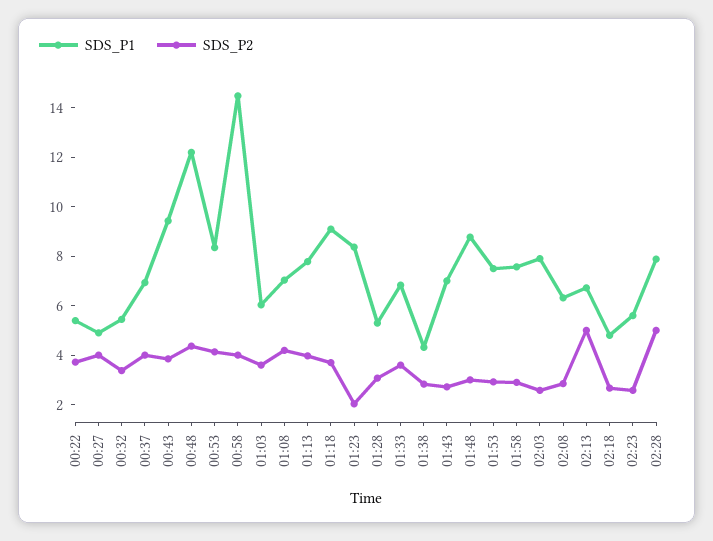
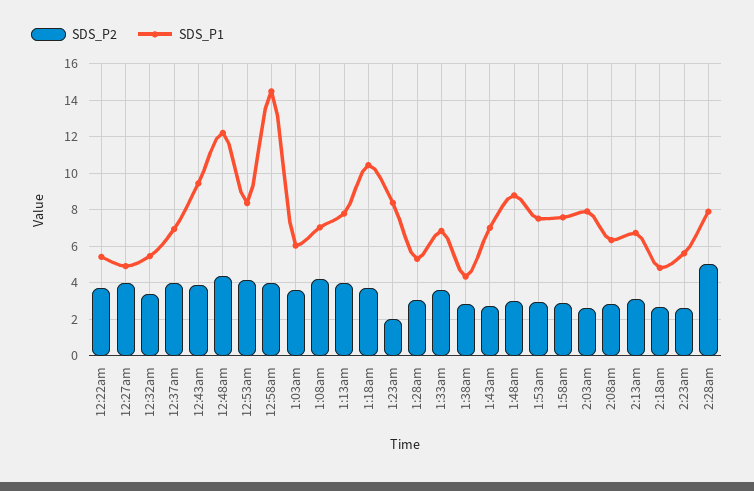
SDS_P1, 01:18: 9 -> 10.5
SDS_P2, 02:13: 5 -> 3

